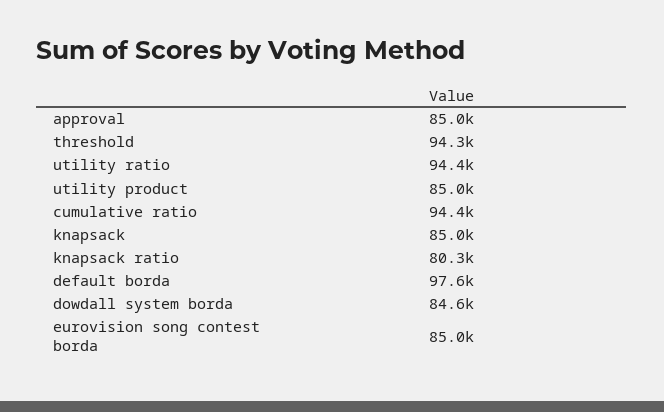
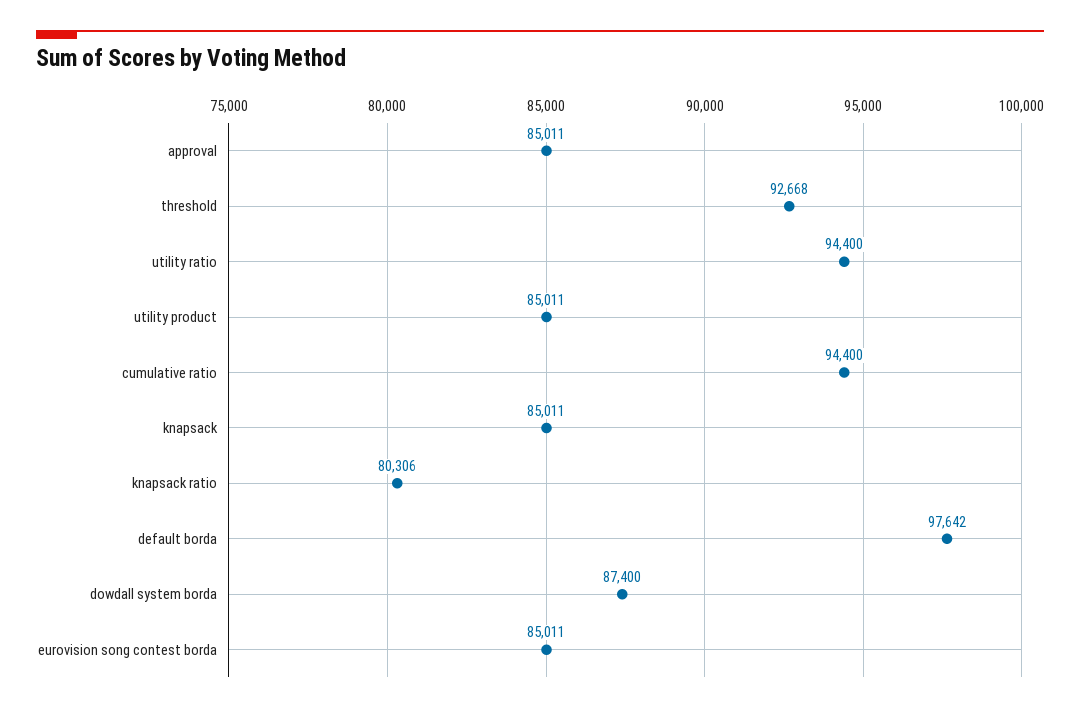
threshold: 94300 -> 92668
dowdall system borda: 84600 -> 87400

